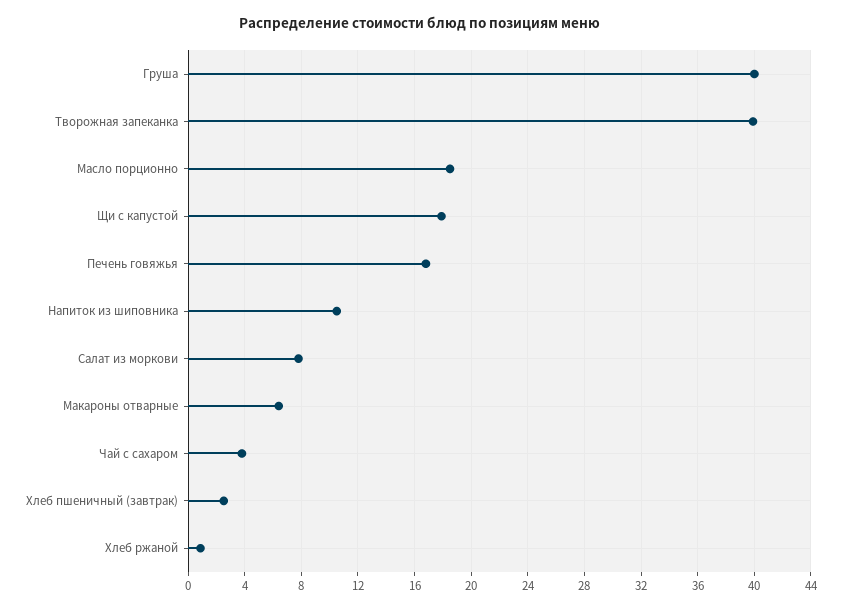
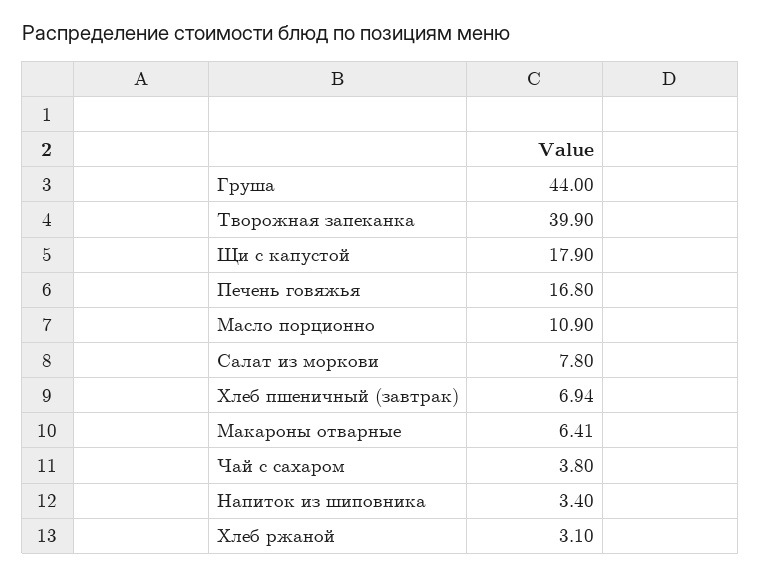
Груша: 40 -> 44
Масло порционно: 18.5 -> 10.9
Напиток из шиповника: 10.5 -> 3.4
Хлеб пшеничный (завтрак): 2.5 -> 6.94
Хлеб ржаной: 1 -> 3.1

